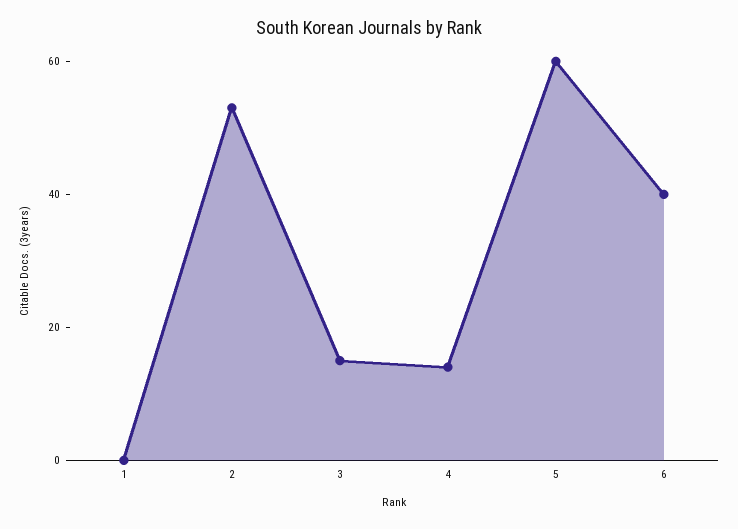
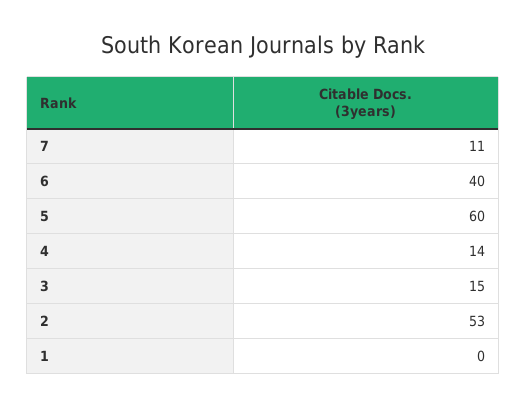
7: none -> 11

